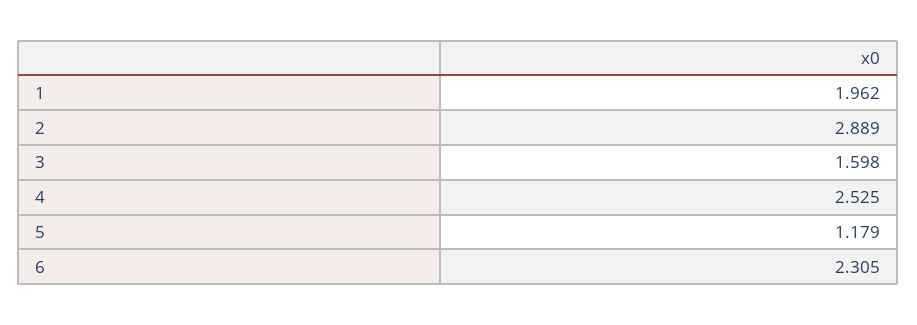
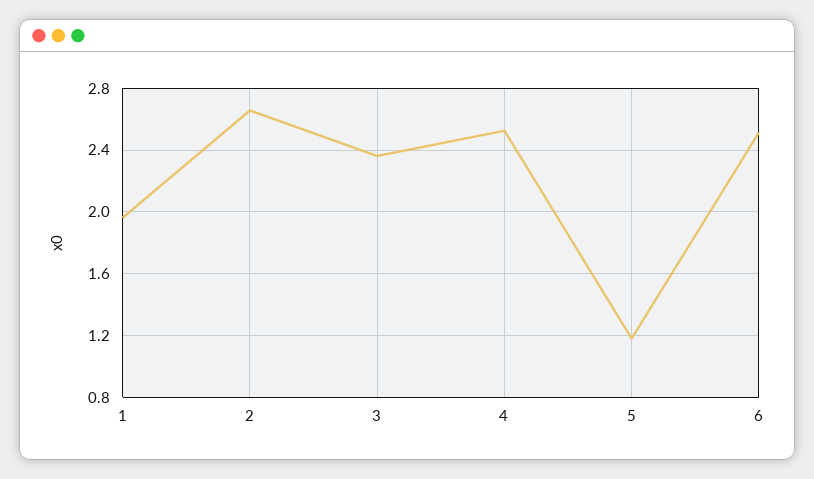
2: 2.889 -> 2.65
3: 1.598 -> 2.35
6: 2.305 -> 2.5

